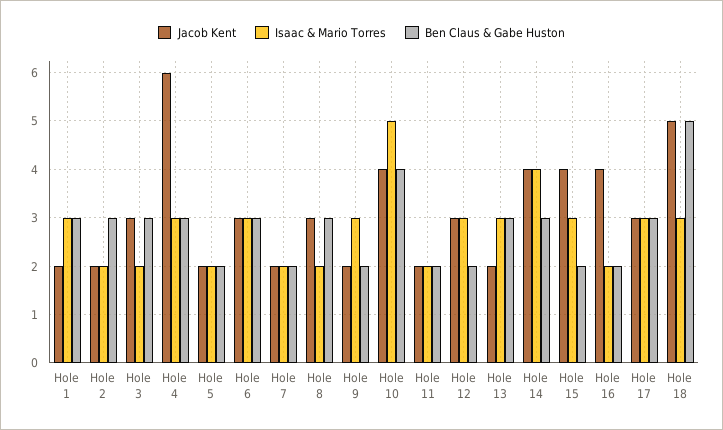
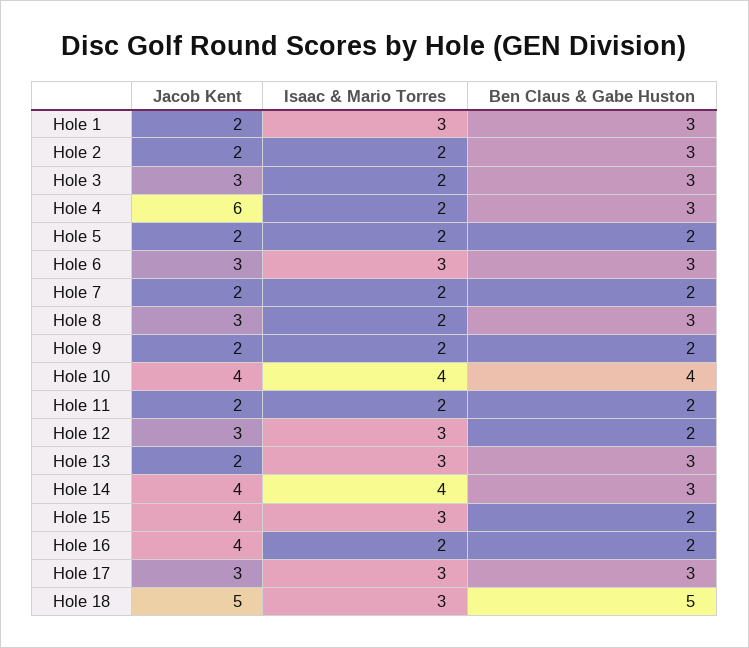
Isaac & Mario Torres, Hole 4: 3 -> 2
Isaac & Mario Torres, Hole 9: 3 -> 2
Isaac & Mario Torres, Hole 10: 5 -> 4

